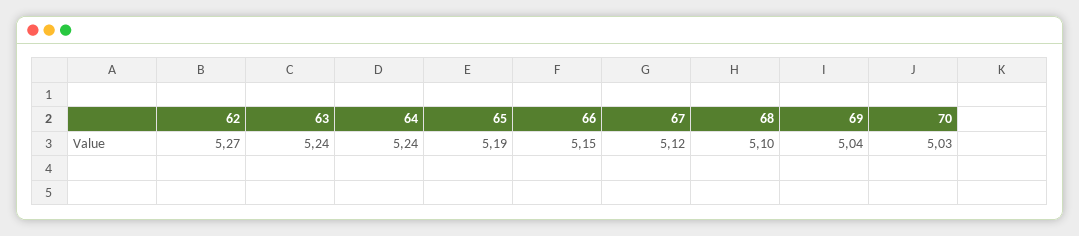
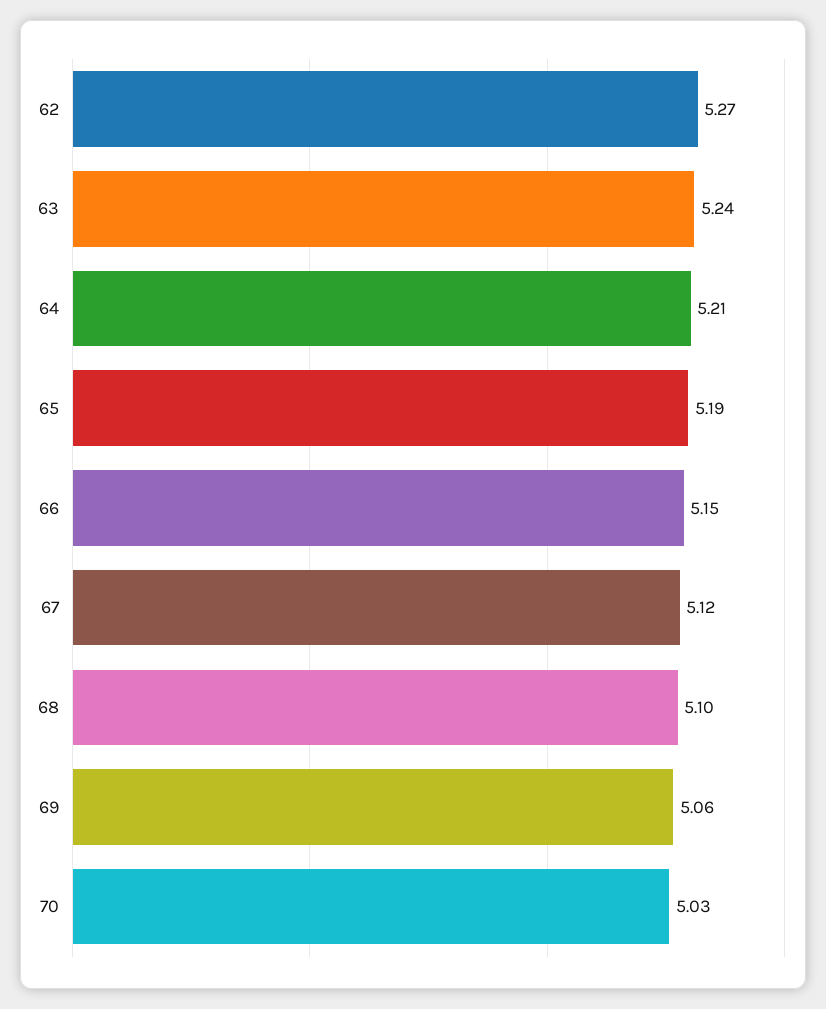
64: 5.24 -> 5.21
69: 5.04 -> 5.06

